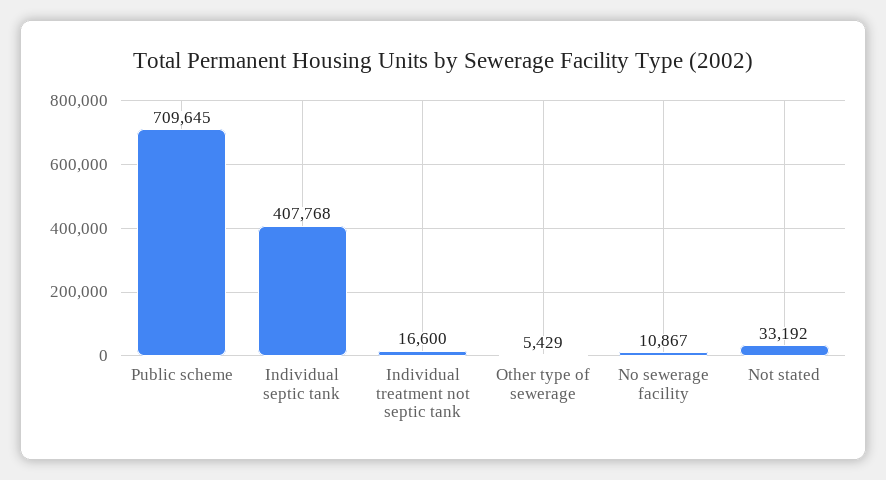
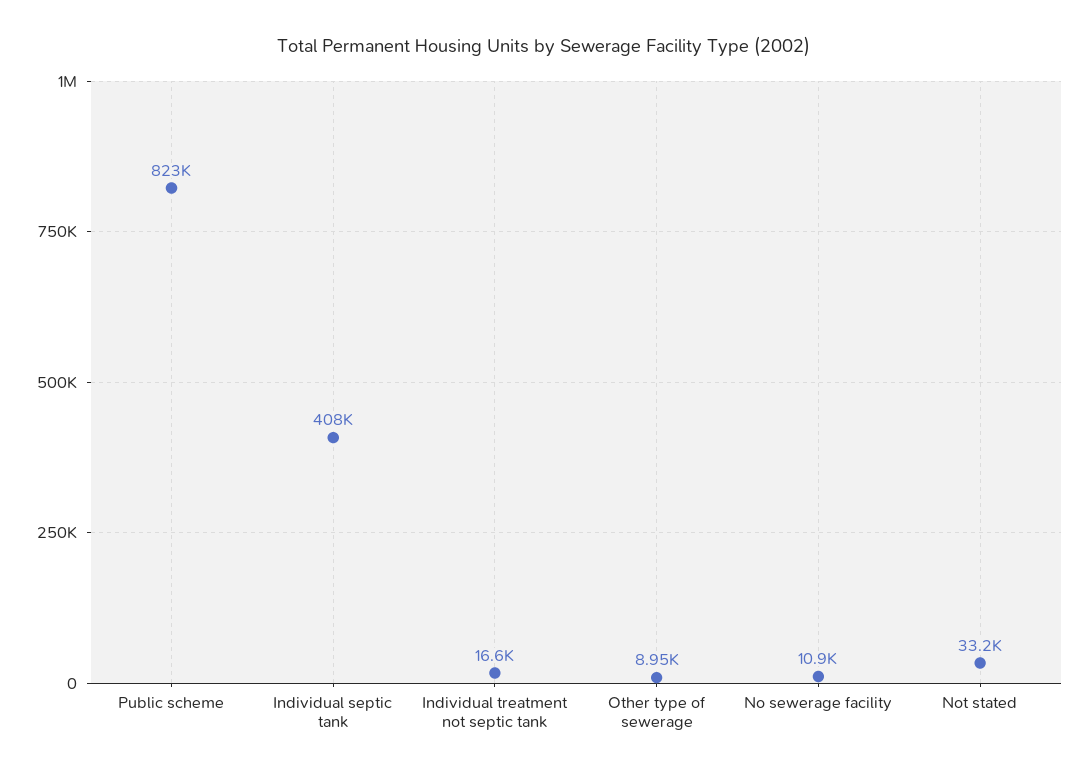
Public scheme: 709645 -> 823000
Other type of sewerage: 5429 -> 8950

